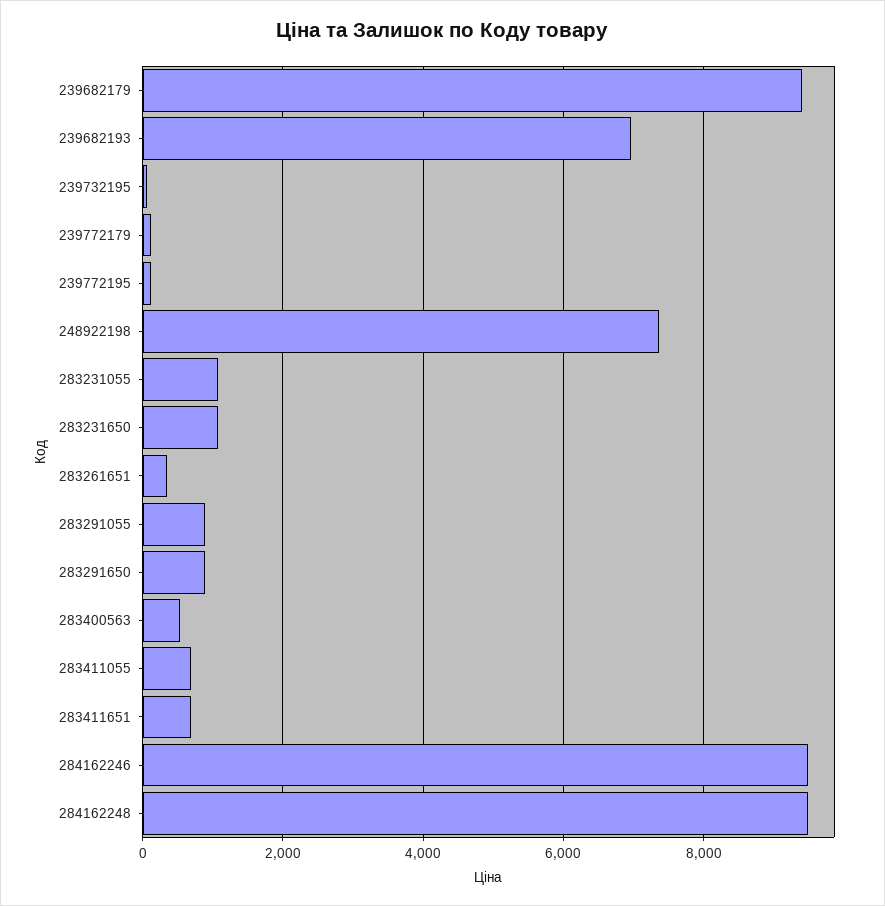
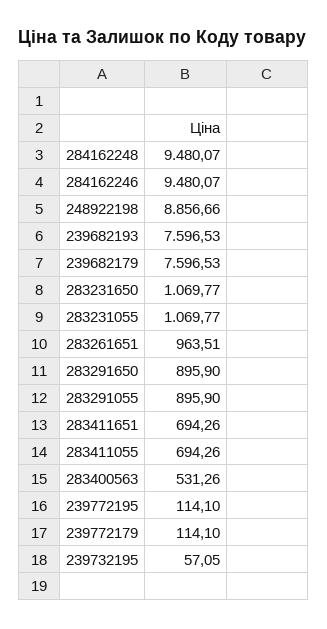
239682179: 9400 -> 7596.53
239682193: 7000 -> 7596.53
248922198: 7400 -> 8856.66
283261651: 400 -> 963.51

